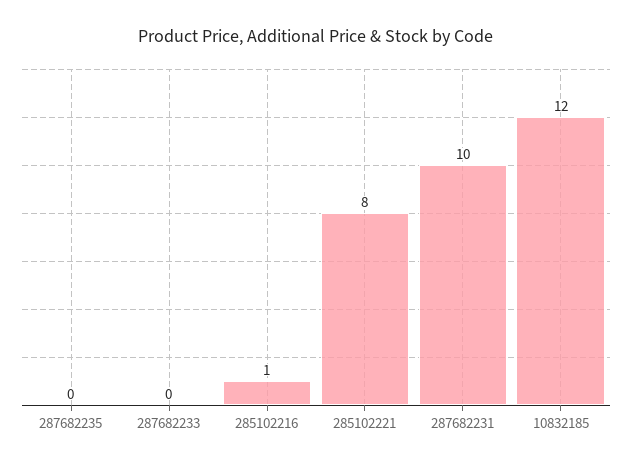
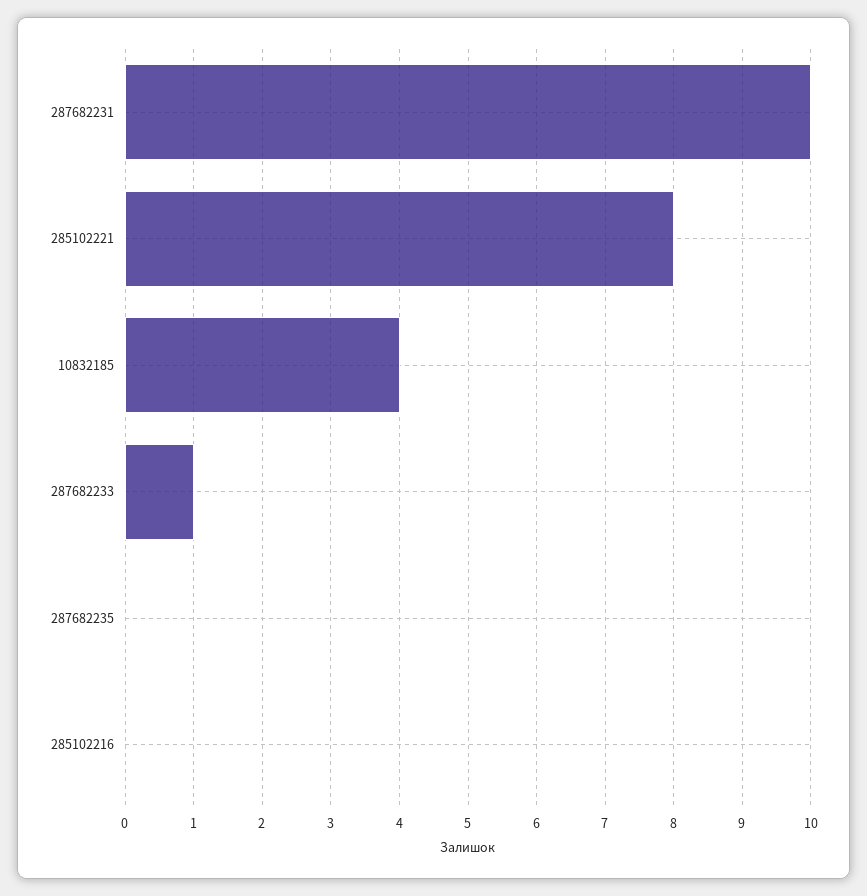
287682233: 0 -> 1
285102216: 1 -> 0
10832185: 12 -> 4

